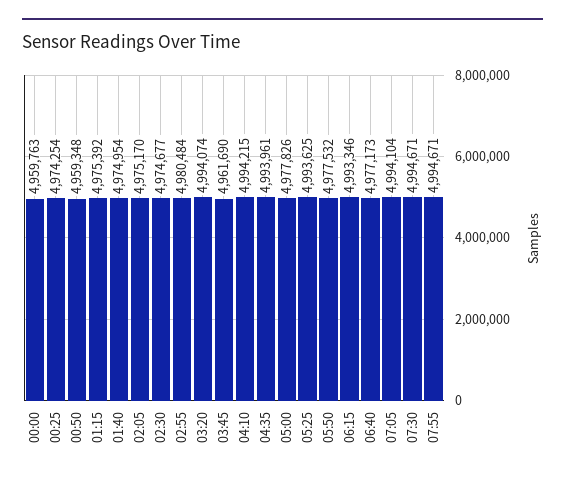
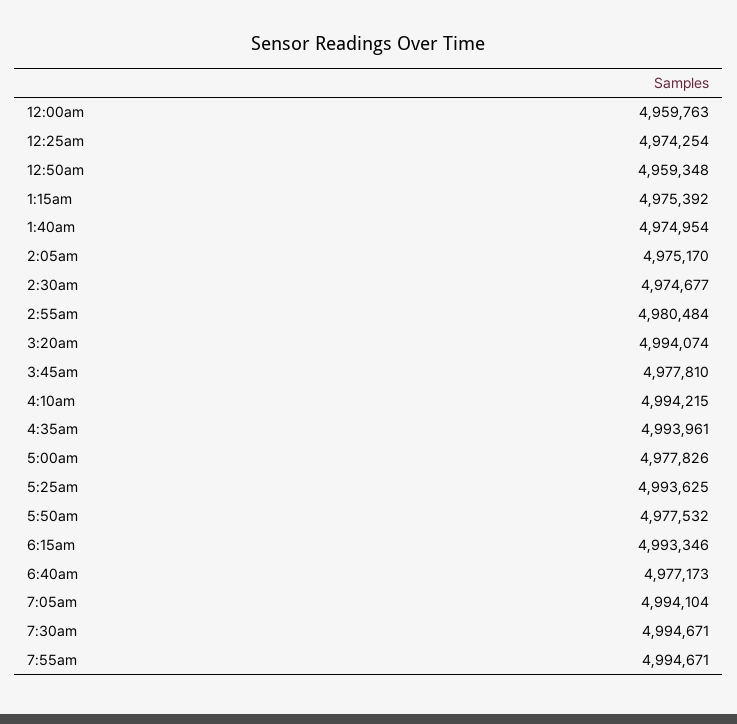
03:45: 4961690 -> 4977810

